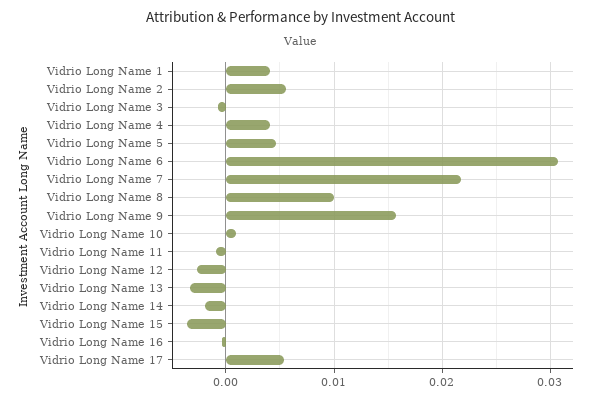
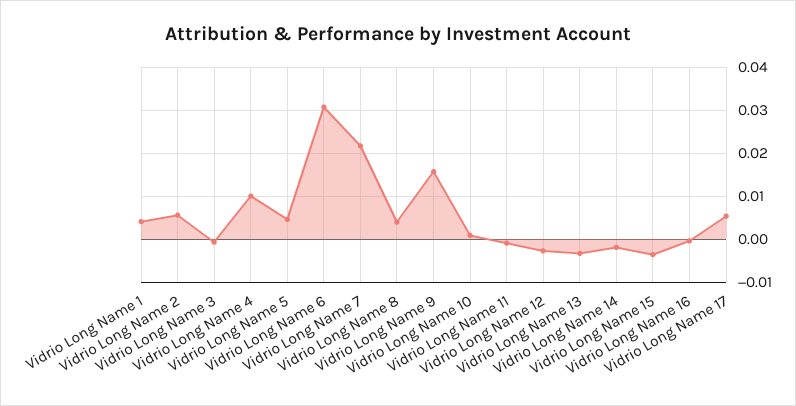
Vidrio Long Name 4: 0.004 -> 0.01
Vidrio Long Name 8: 0.01 -> 0.004

